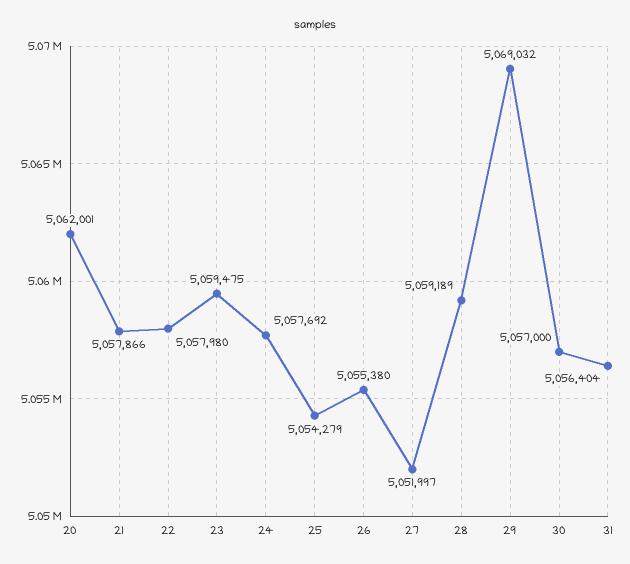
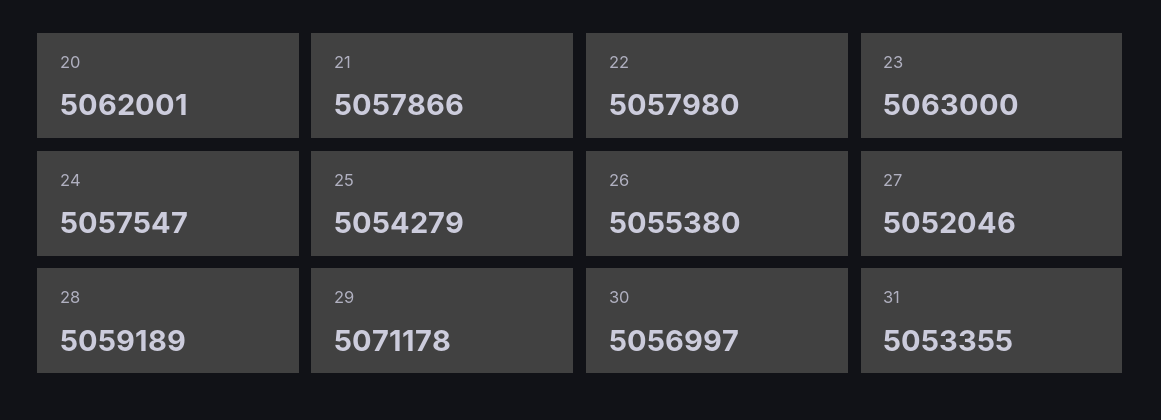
23: 5059475 -> 5063000
24: 5057692 -> 5057547
27: 5051997 -> 5052046
29: 5069032 -> 5071178
30: 5057000 -> 5056997
31: 5056404 -> 5053355

